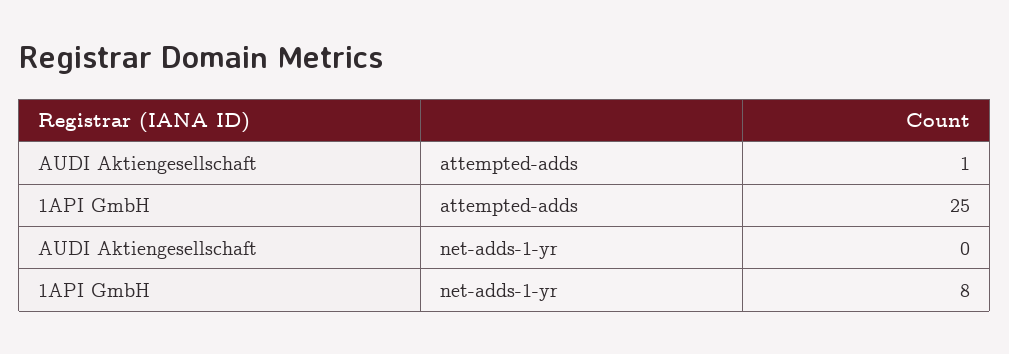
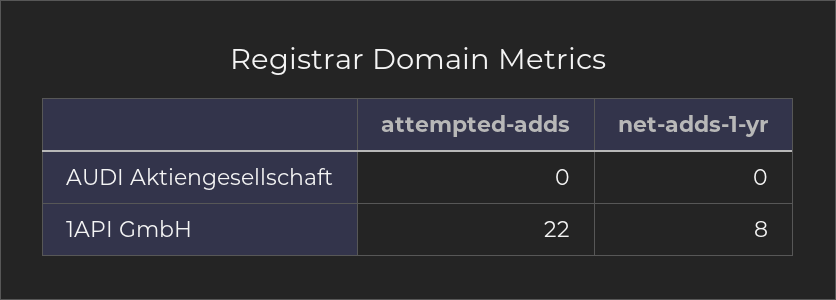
AUDI Aktiengesellschaft, attempted-adds: 1 -> 0
1API GmbH, attempted-adds: 25 -> 22

